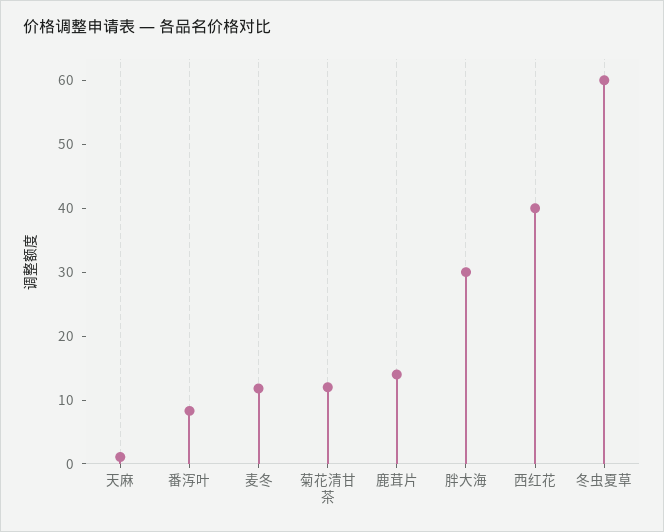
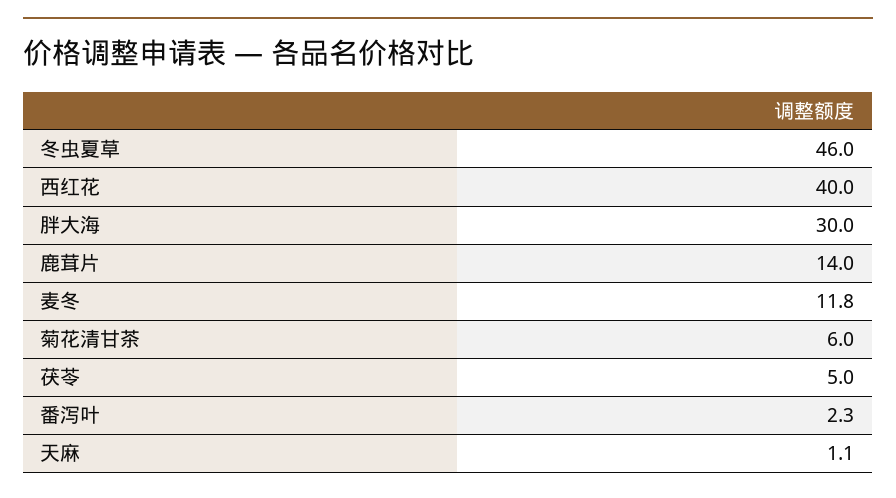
番泻叶: 8 -> 2.3
菊花清甘茶: 12 -> 6
冬虫夏草: 60 -> 46
茯苓: none -> 5

